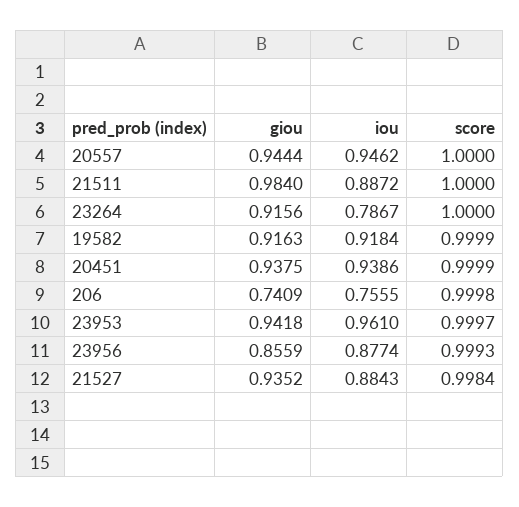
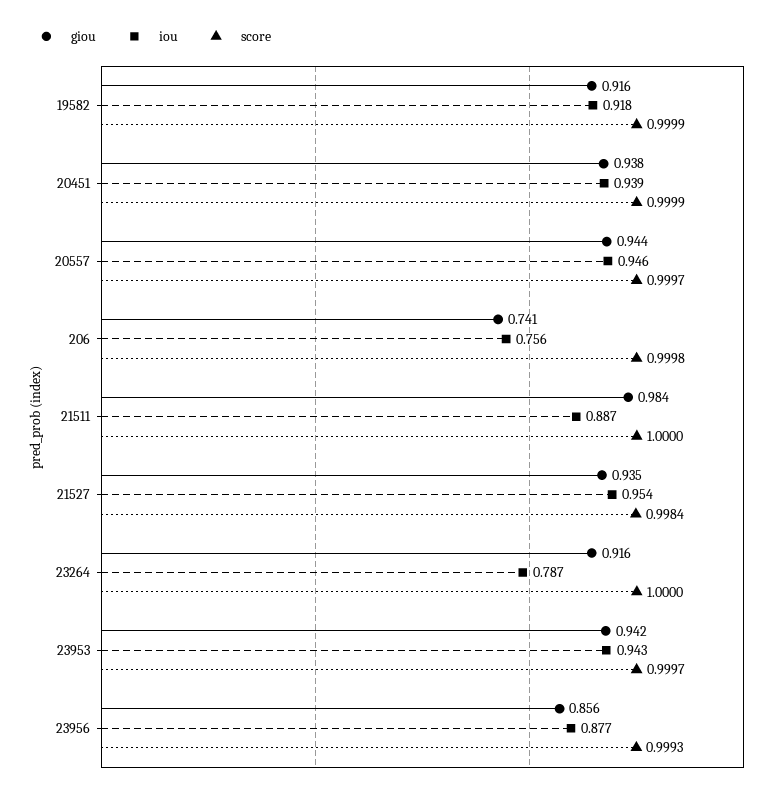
score, 20557: 1 -> 0.9997
iou, 23953: 0.961 -> 0.943
iou, 21527: 0.8843 -> 0.954

